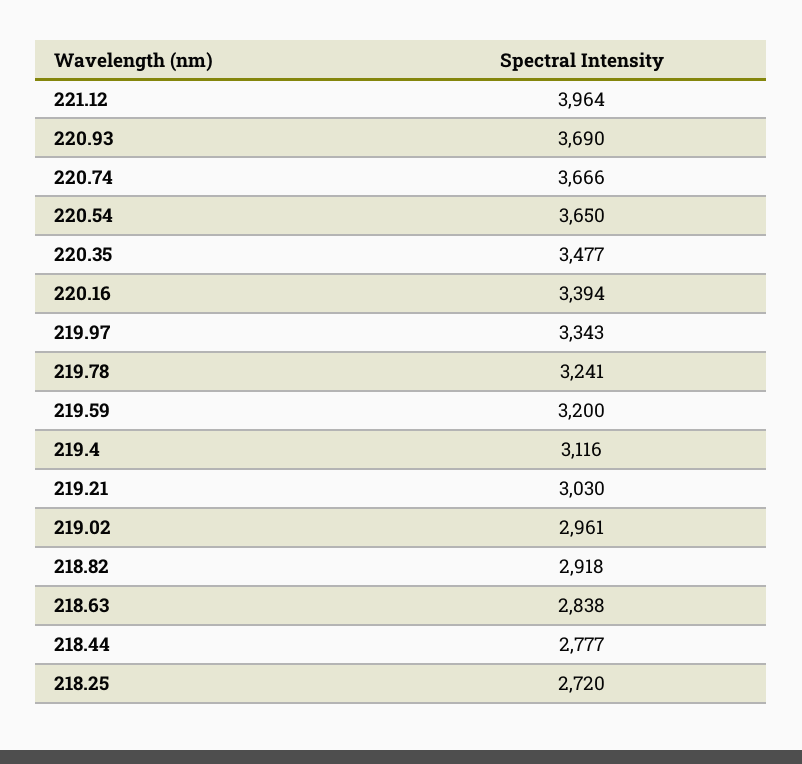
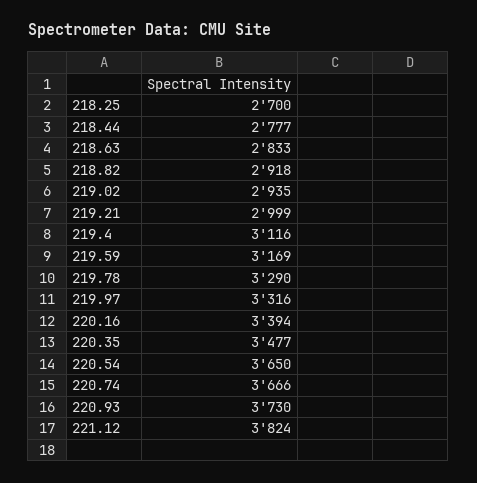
221.12: 3964 -> 3824
220.93: 3690 -> 3730
219.97: 3343 -> 3316
219.78: 3241 -> 3290
219.59: 3200 -> 3169
219.21: 3030 -> 2999
219.02: 2961 -> 2935
218.63: 2838 -> 2833
218.25: 2720 -> 2700

